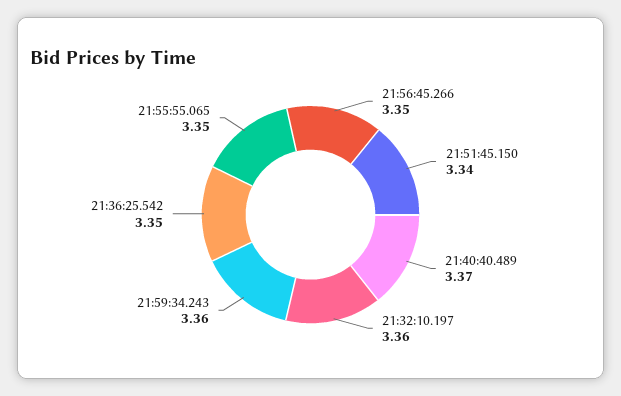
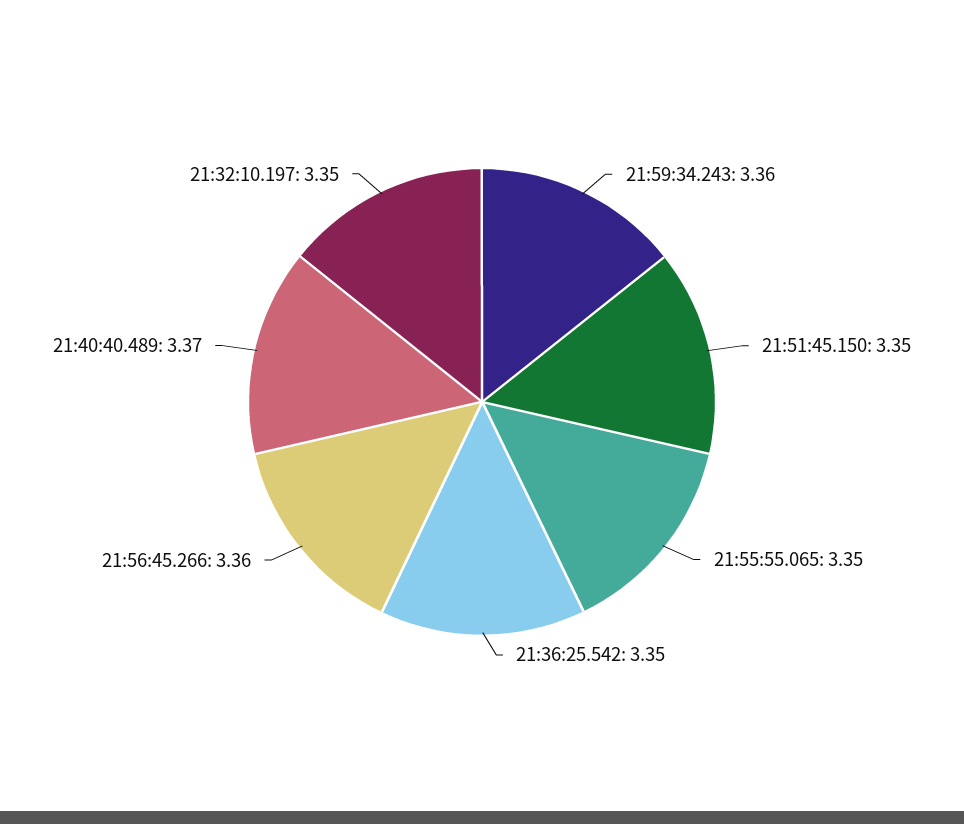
21:56:45.266: 3.35 -> 3.36
21:51:45.150: 3.34 -> 3.35
21:32:10.197: 3.36 -> 3.35

